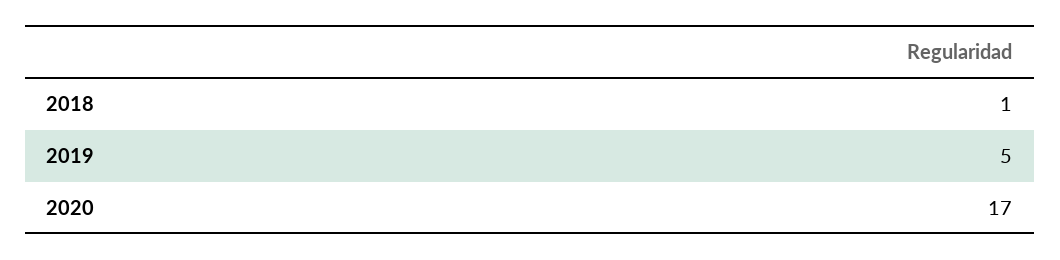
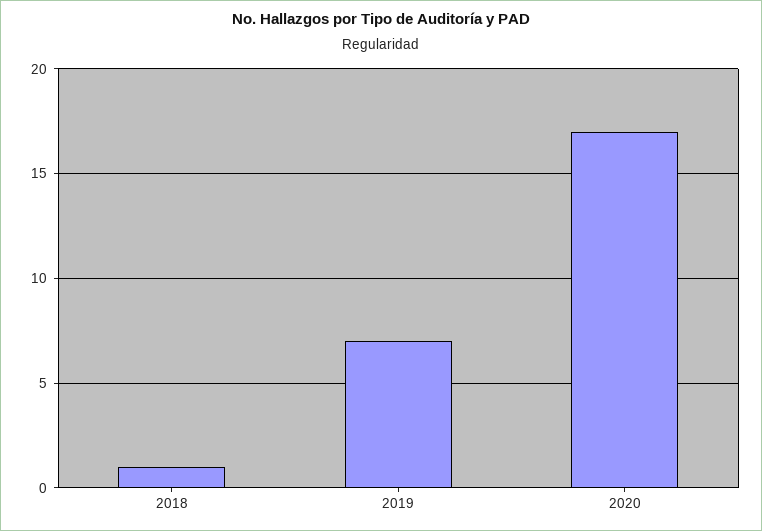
2019: 5 -> 7

